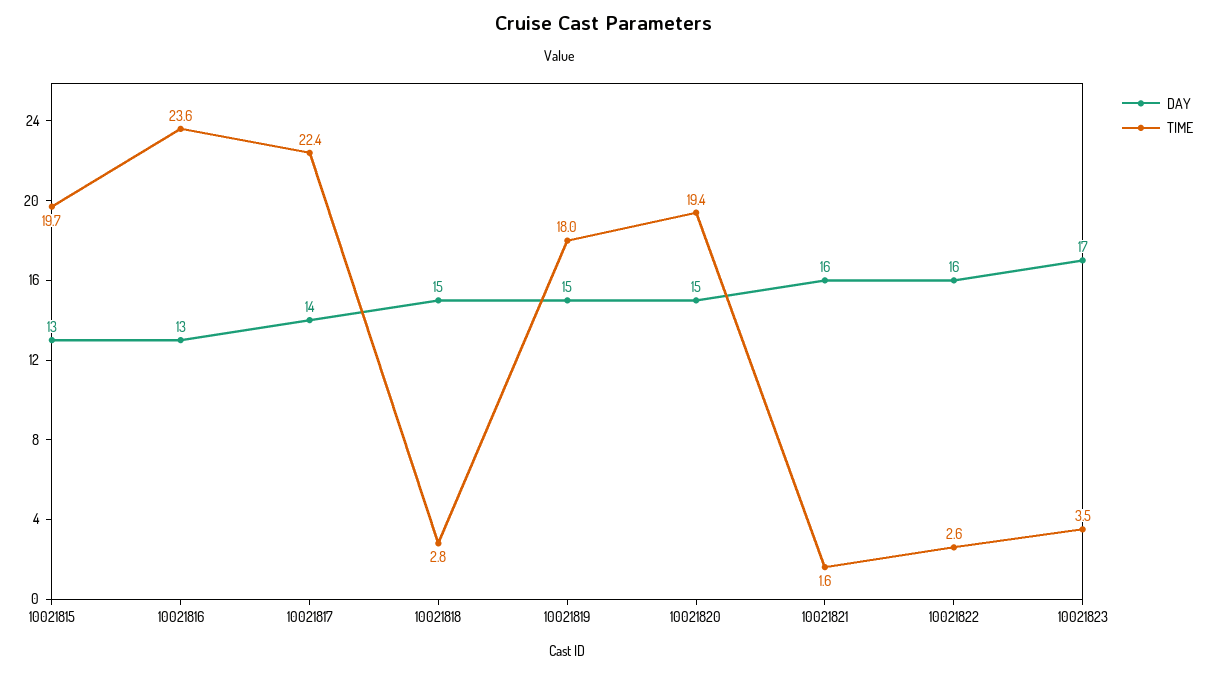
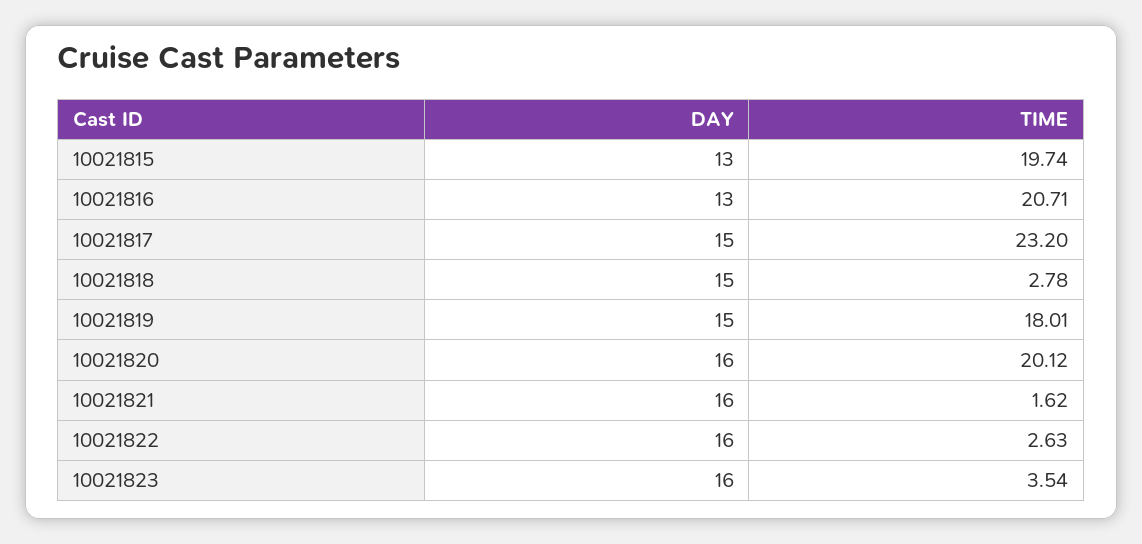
TIME, 10021816: 23.6 -> 20.71
DAY, 10021817: 14 -> 15
TIME, 10021817: 22.4 -> 23.2
DAY, 10021820: 15 -> 16
TIME, 10021820: 19.4 -> 20.12
DAY, 10021823: 17 -> 16

